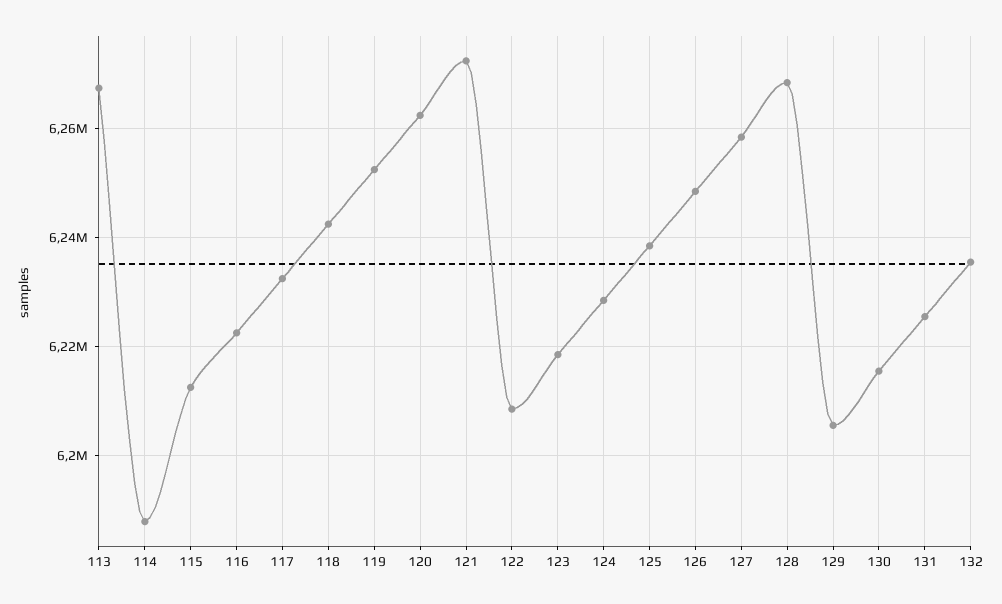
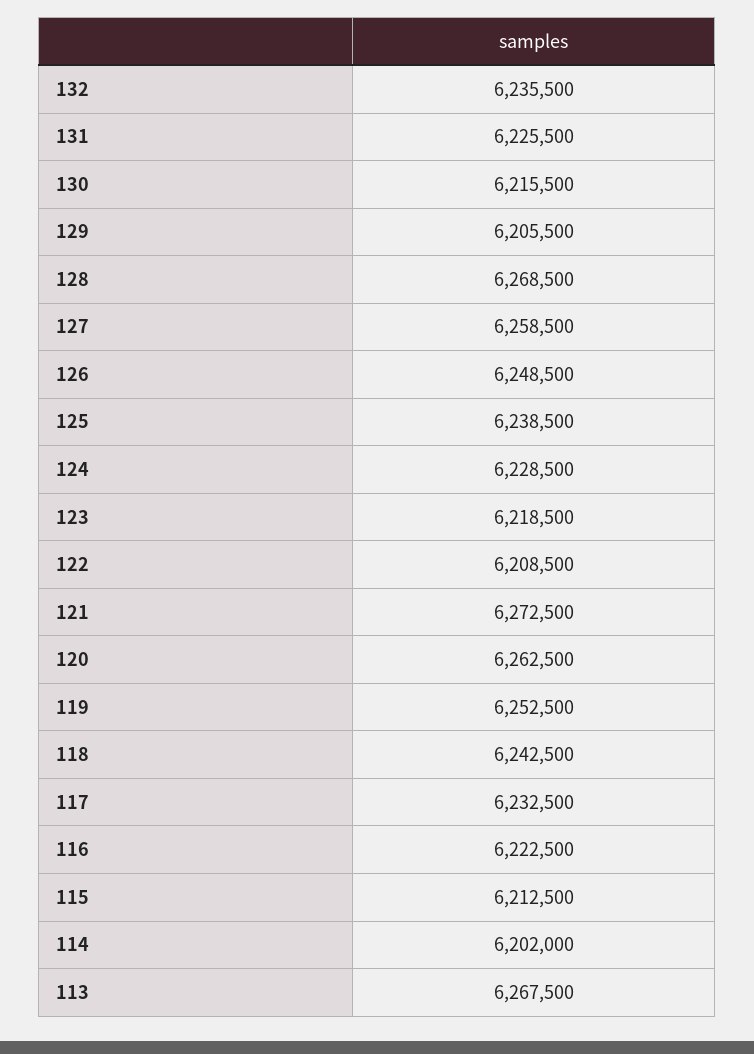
114: 6188000 -> 6202000

